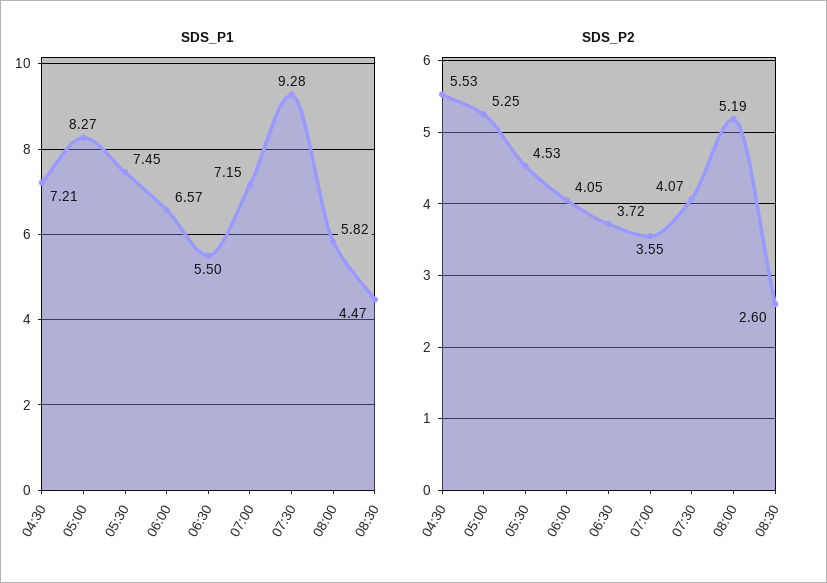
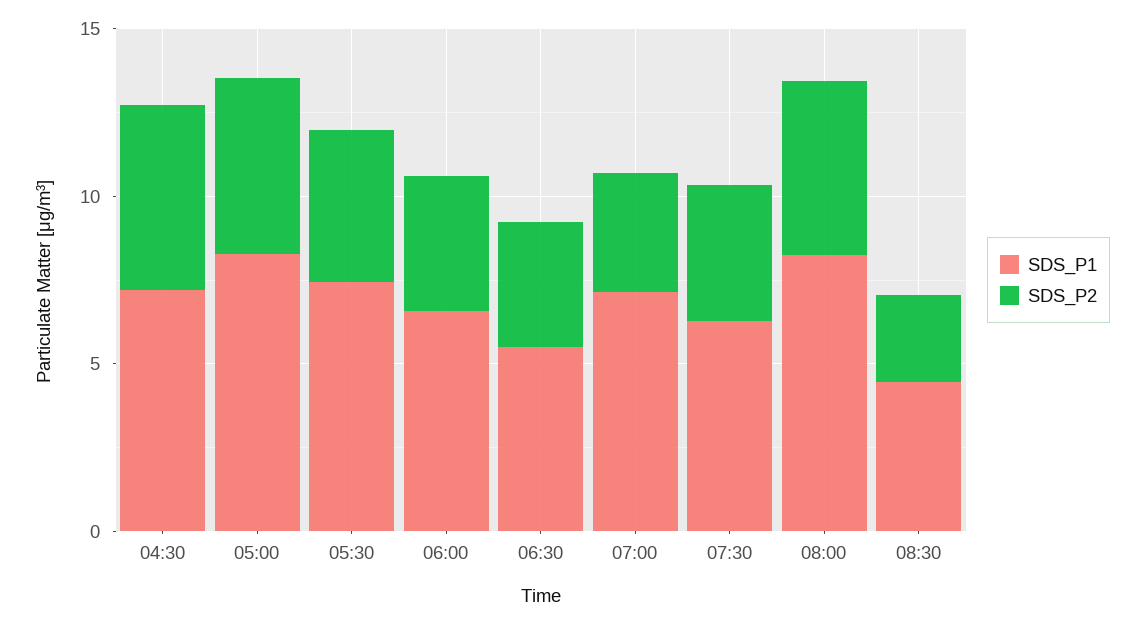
SDS_P1, 07:30: 9.28 -> 6
SDS_P1, 08:00: 5.82 -> 8

